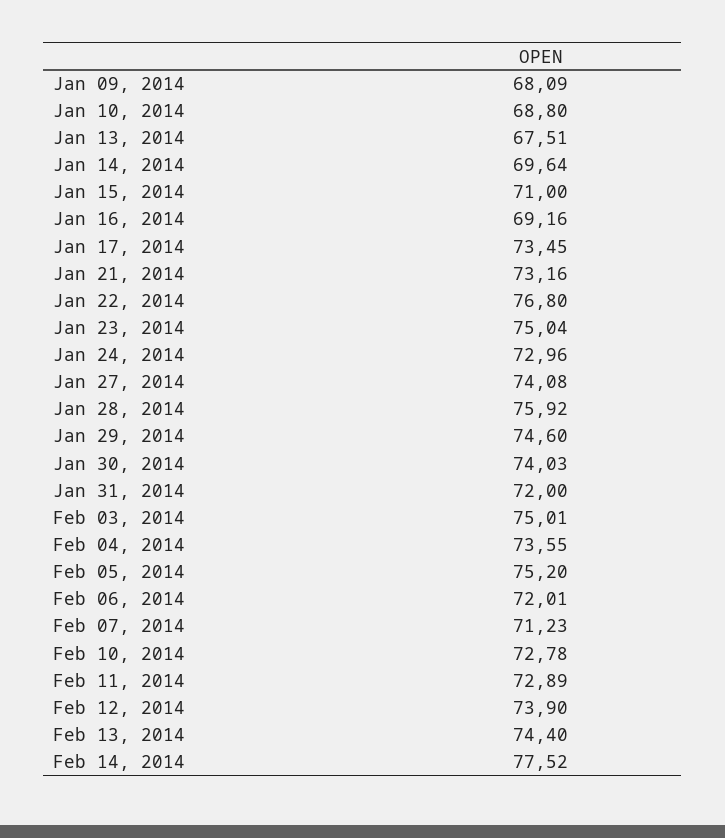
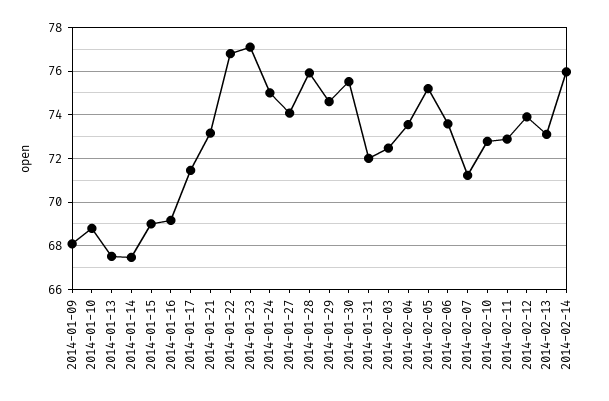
Jan 14, 2014: 69.64 -> 67.5
Jan 15, 2014: 71 -> 69
Jan 17, 2014: 73.45 -> 71.5
Jan 23, 2014: 75.04 -> 77
Jan 24, 2014: 72.96 -> 75
Jan 30, 2014: 74.03 -> 75.5
Feb 03, 2014: 75.01 -> 72.5
Feb 06, 2014: 72.01 -> 73.5
Feb 13, 2014: 74.4 -> 73
Feb 14, 2014: 77.52 -> 76

